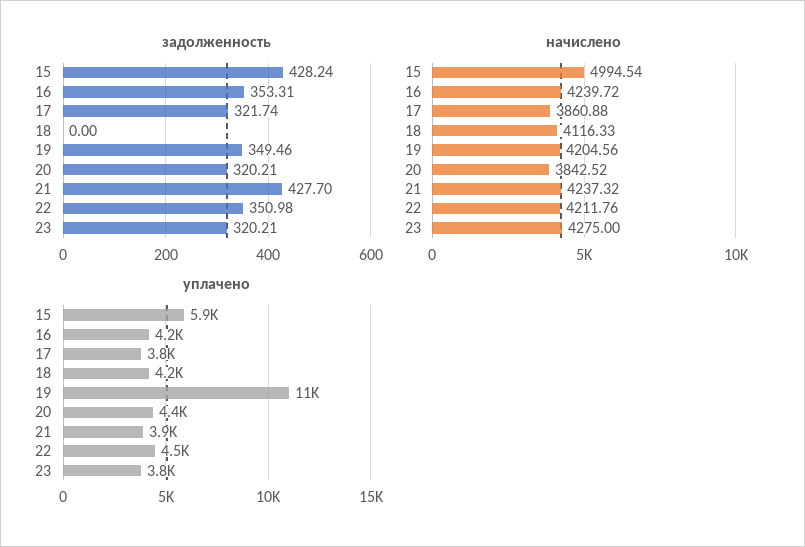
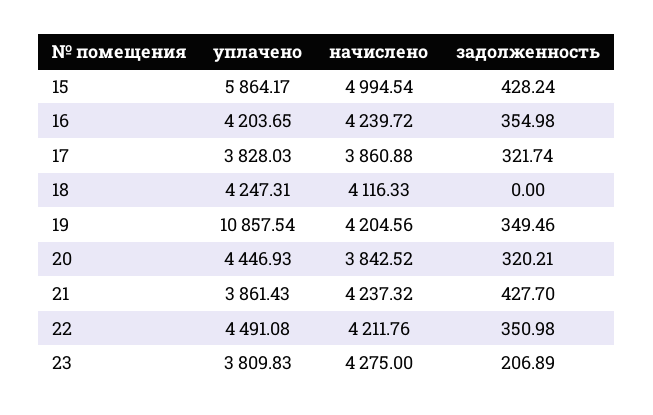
задолженность, 16: 353.31 -> 354.98
задолженность, 23: 320.21 -> 206.89

